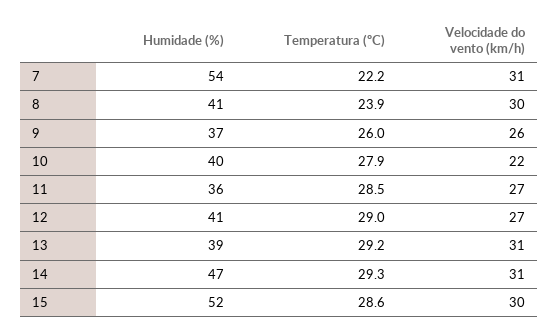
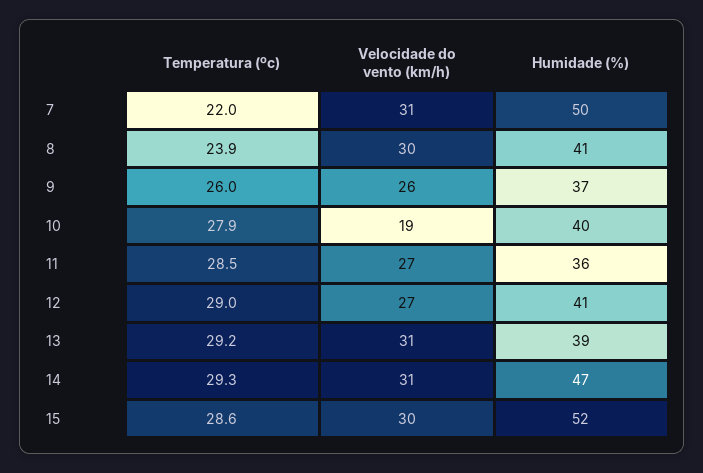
Humidade (%), 7: 54 -> 50
Temperatura (ºC), 7: 22.2 -> 22
Velocidade do vento (km/h), 10: 22 -> 19

